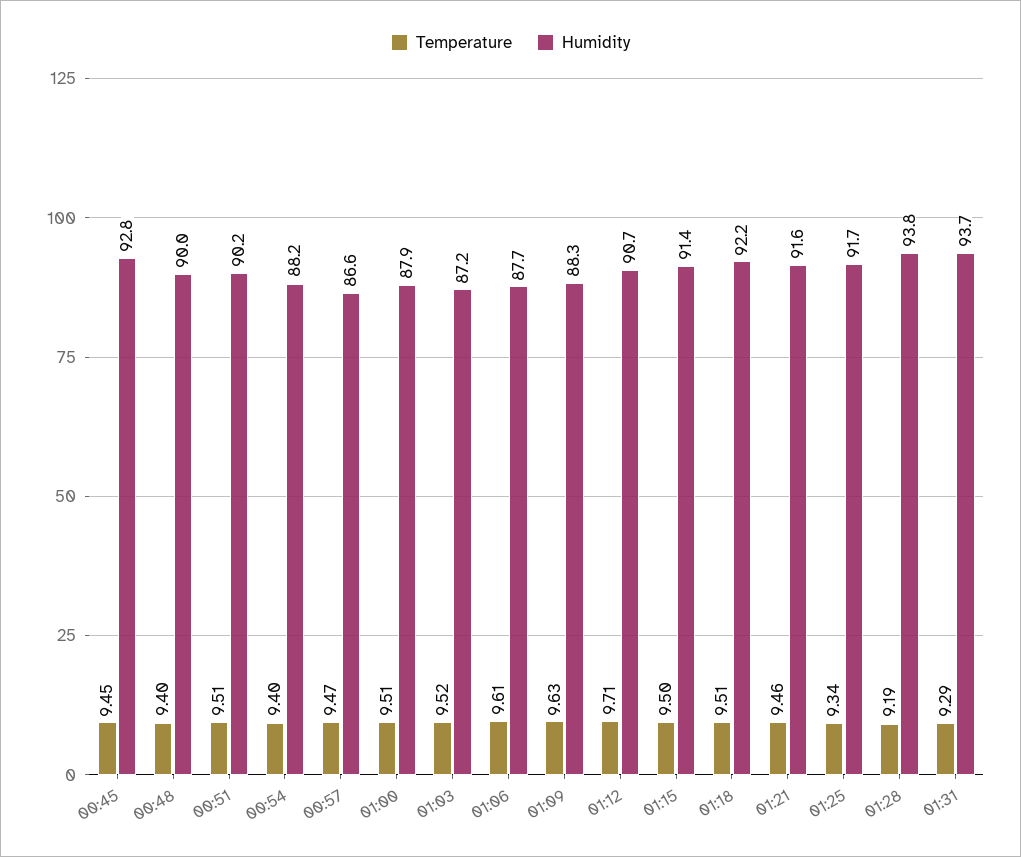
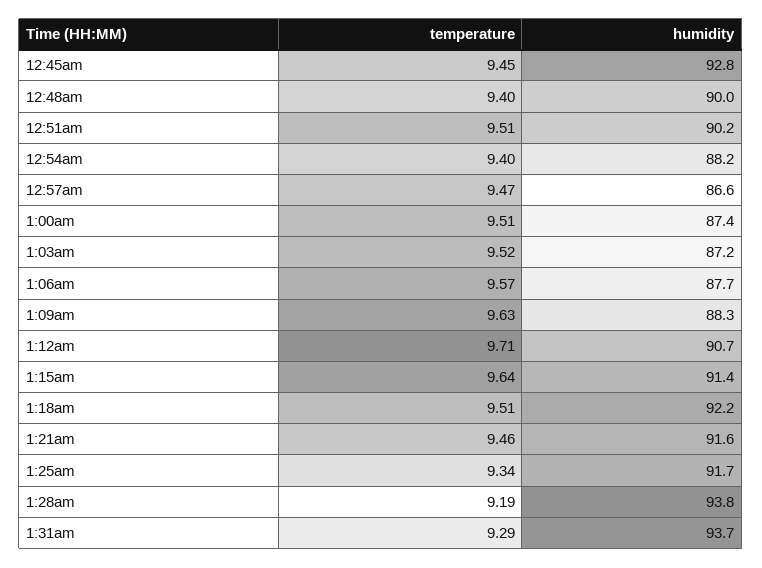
Humidity, 01:00: 87.9 -> 87.4
Temperature, 01:06: 9.61 -> 9.57
Temperature, 01:15: 9.5 -> 9.64

